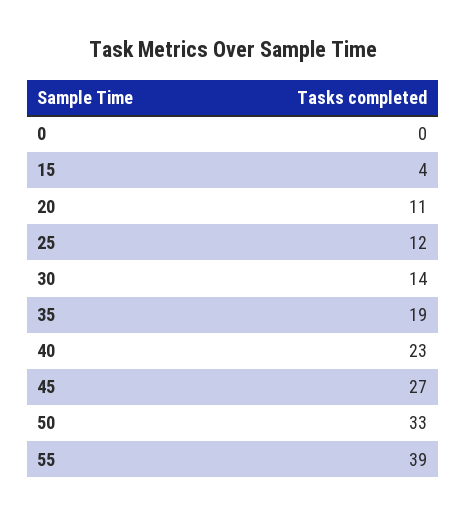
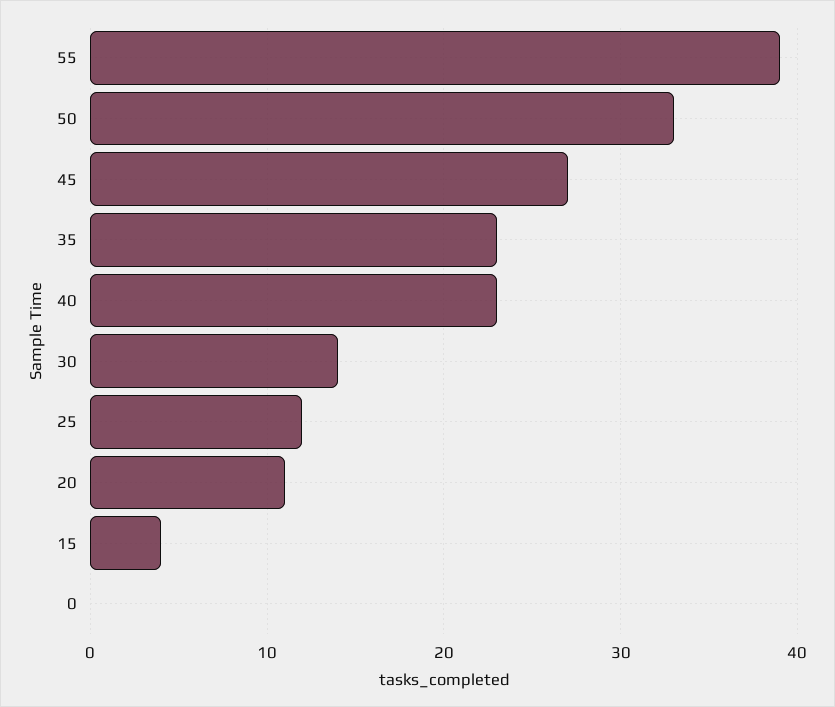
35: 19 -> 23

